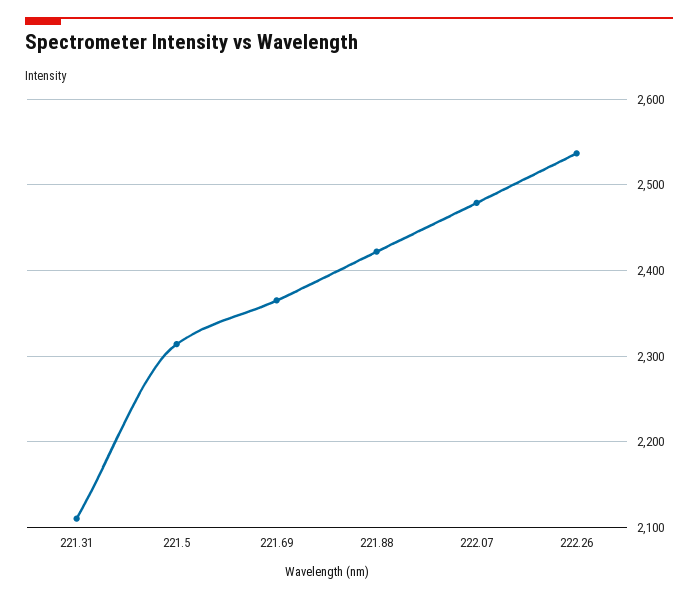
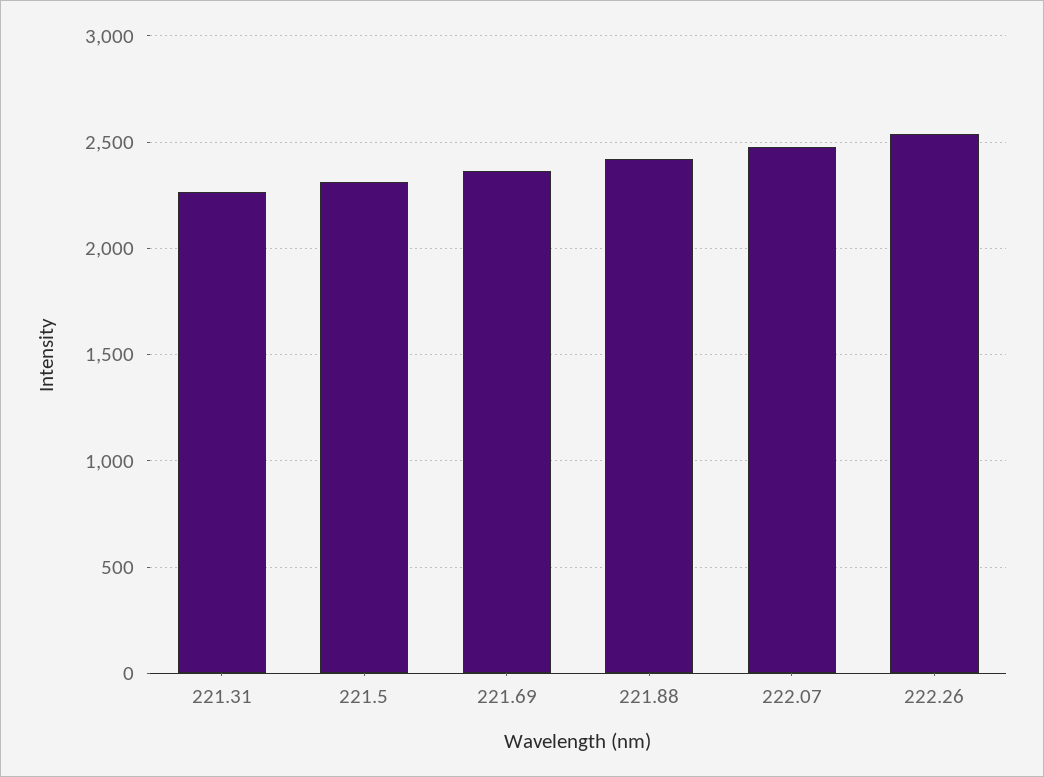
221.31: 2110 -> 2250

